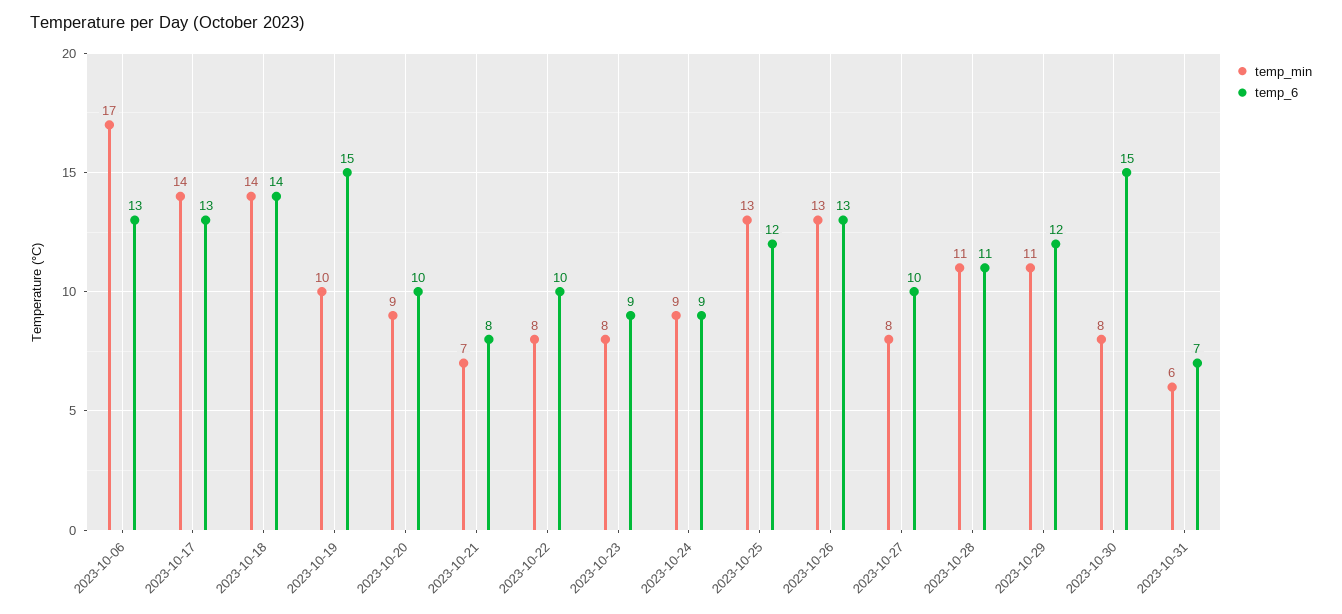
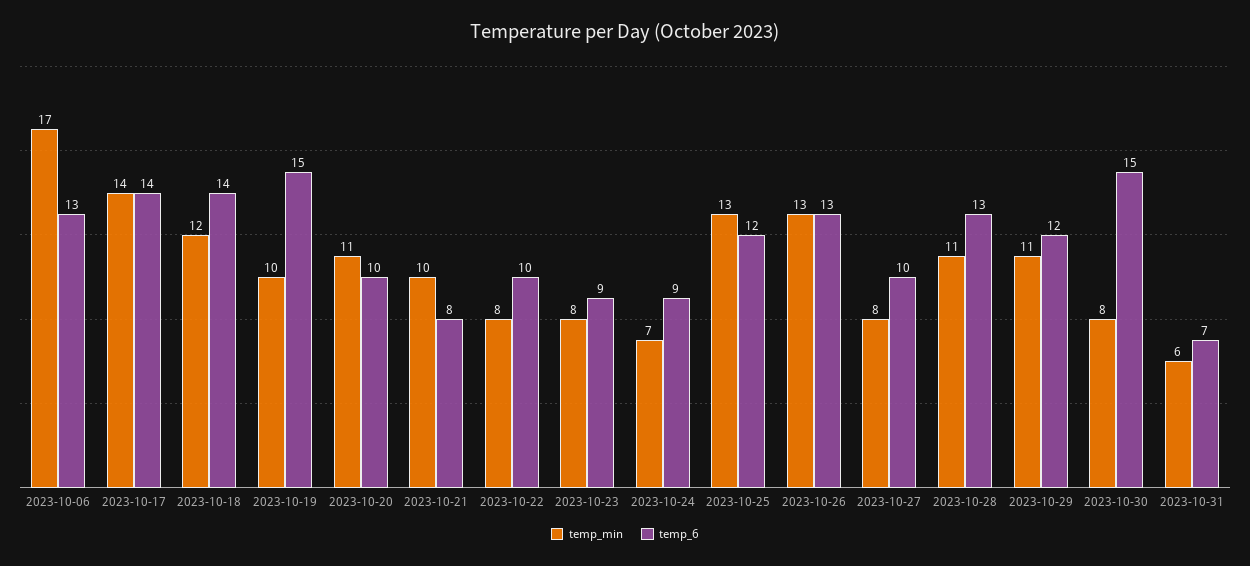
temp_6, 2023-10-17: 13 -> 14
temp_min, 2023-10-18: 14 -> 12
temp_min, 2023-10-20: 9 -> 11
temp_min, 2023-10-21: 7 -> 10
temp_min, 2023-10-24: 9 -> 7
temp_6, 2023-10-28: 11 -> 13

